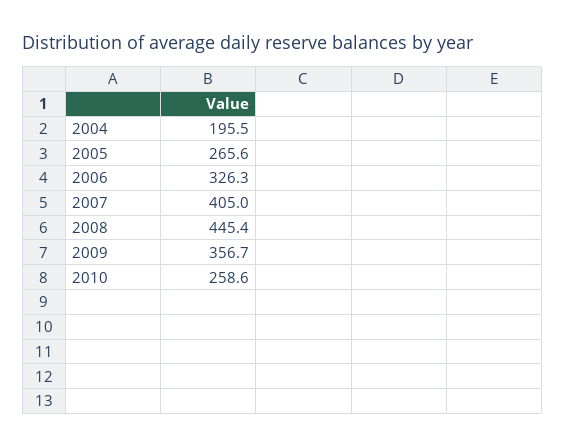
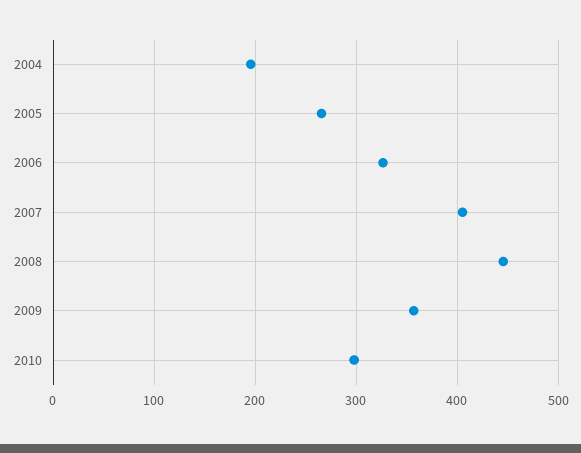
2010: 258.6 -> 300

